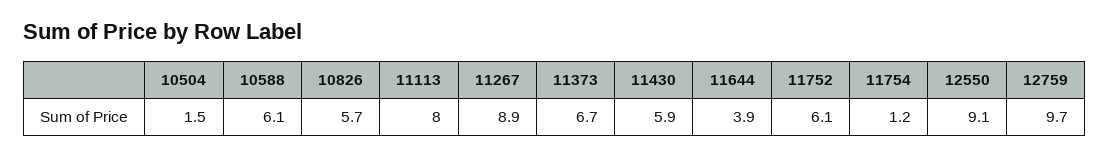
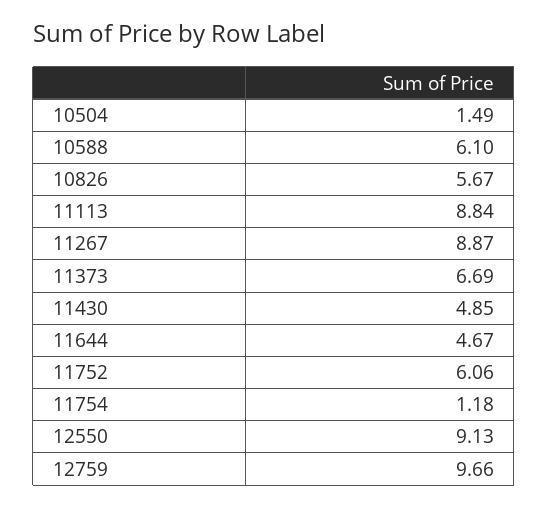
11113: 8 -> 8.84
11430: 5.9 -> 4.85
11644: 3.9 -> 4.67

